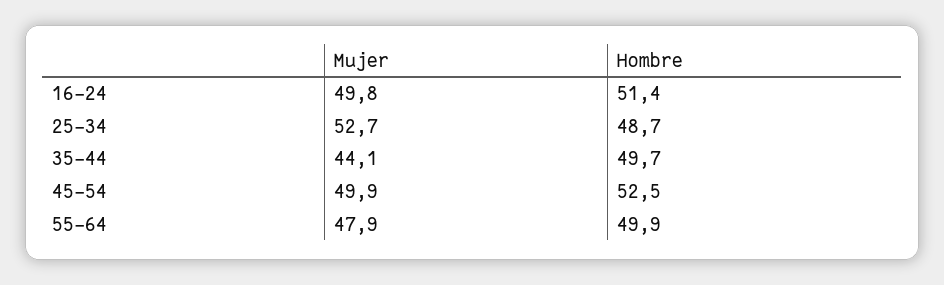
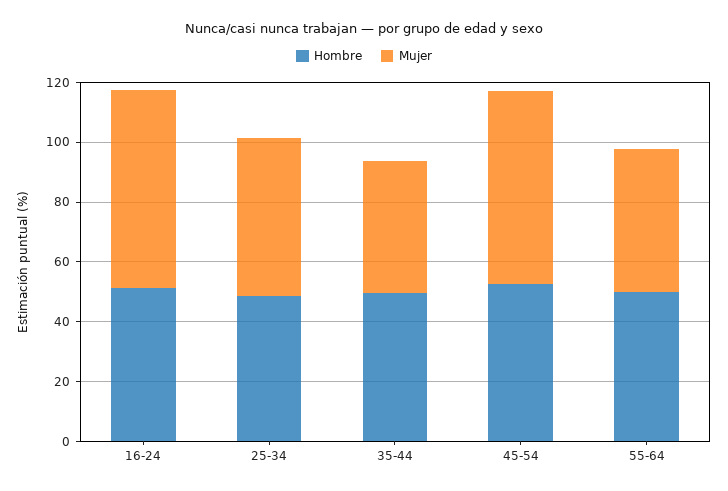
Mujer, 16-24: 49.8 -> 65
Mujer, 45-54: 49.9 -> 65

